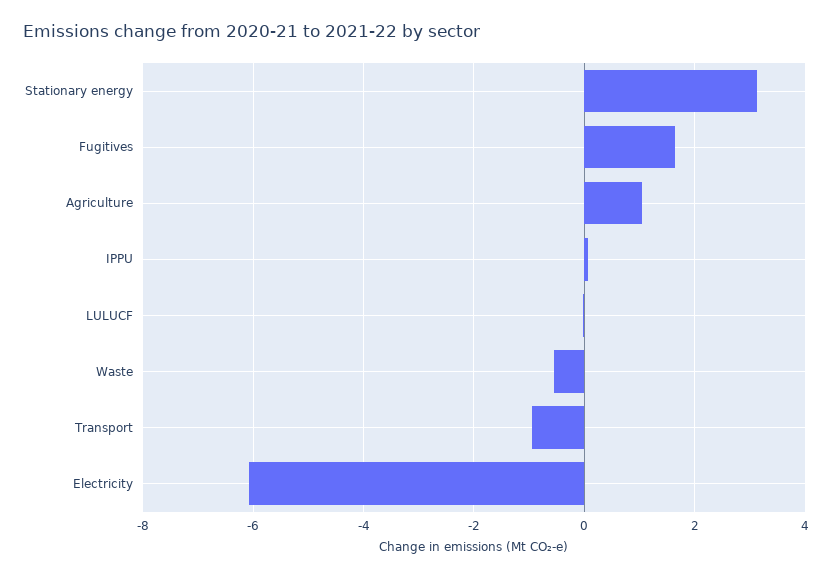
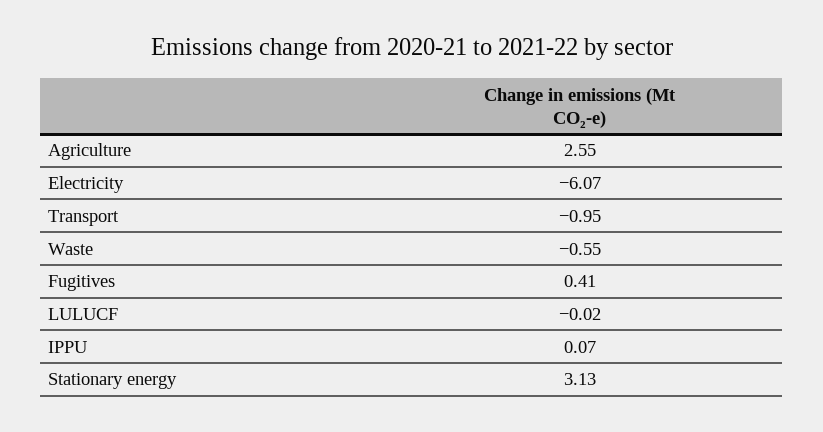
Fugitives: 1.6 -> 0.41
Agriculture: 1 -> 2.55

